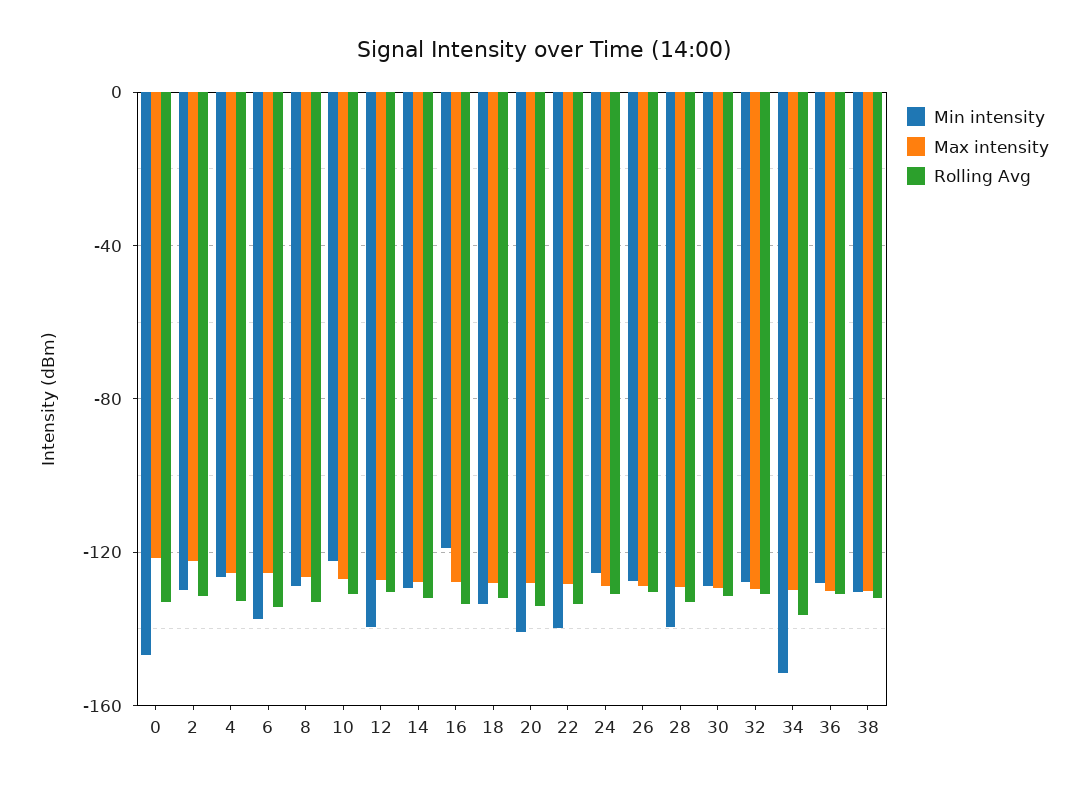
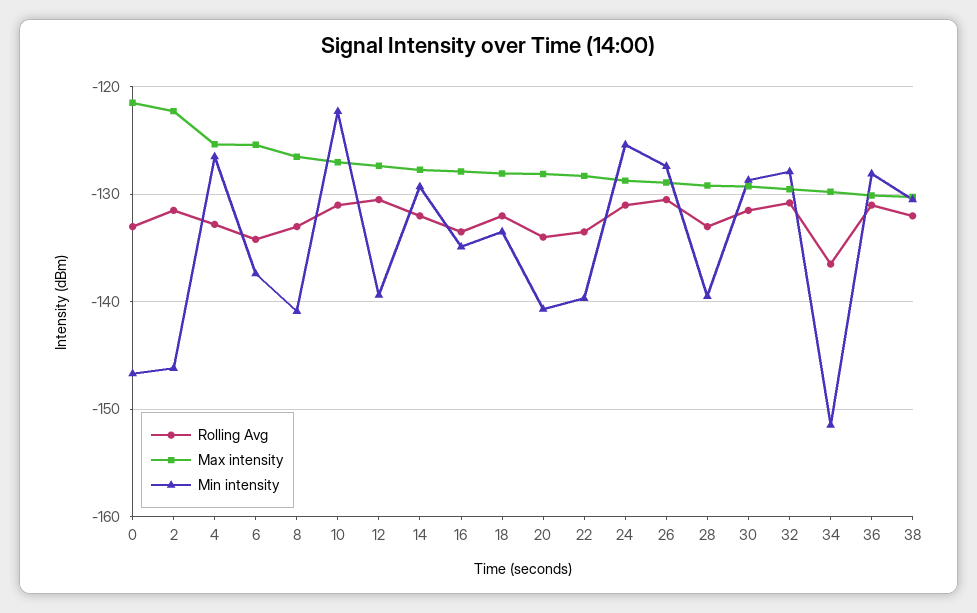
Min intensity, 2: -130 -> -146
Min intensity, 8: -130 -> -141
Min intensity, 16: -120 -> -135

